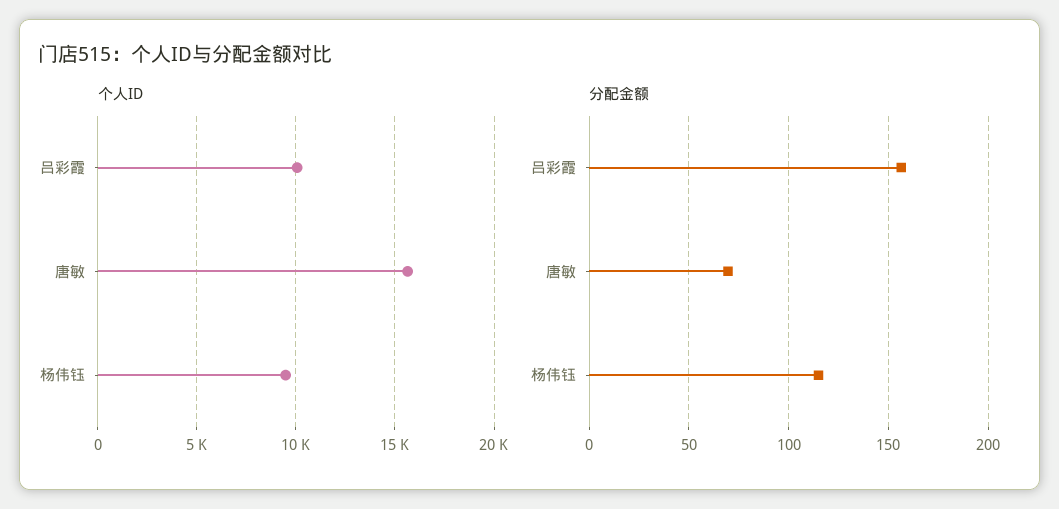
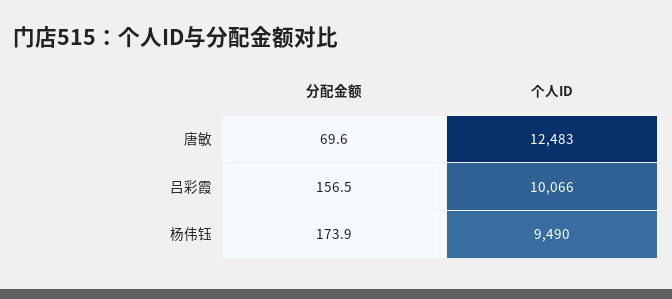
个人ID, 唐敏: 15500 -> 12483
分配金额, 杨伟钰: 115 -> 173.9

